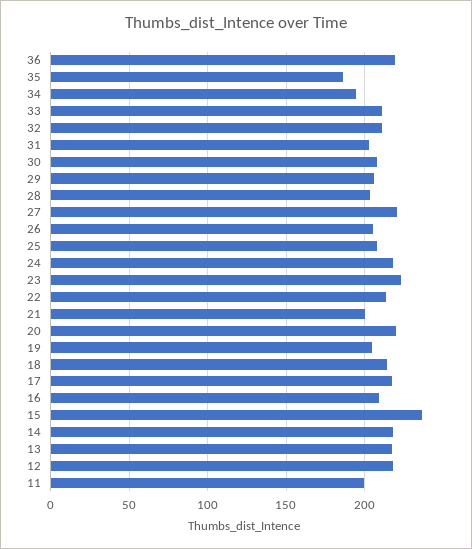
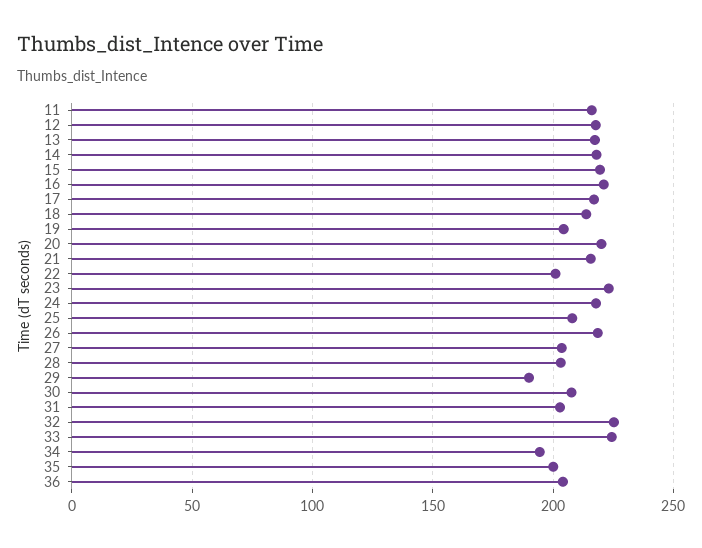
36: 220 -> 205
35: 185 -> 200
33: 210 -> 225
32: 210 -> 225
29: 205 -> 190
27: 220 -> 205
26: 205 -> 220
22: 215 -> 200
21: 200 -> 215
16: 210 -> 220
15: 235 -> 220
11: 200 -> 215

